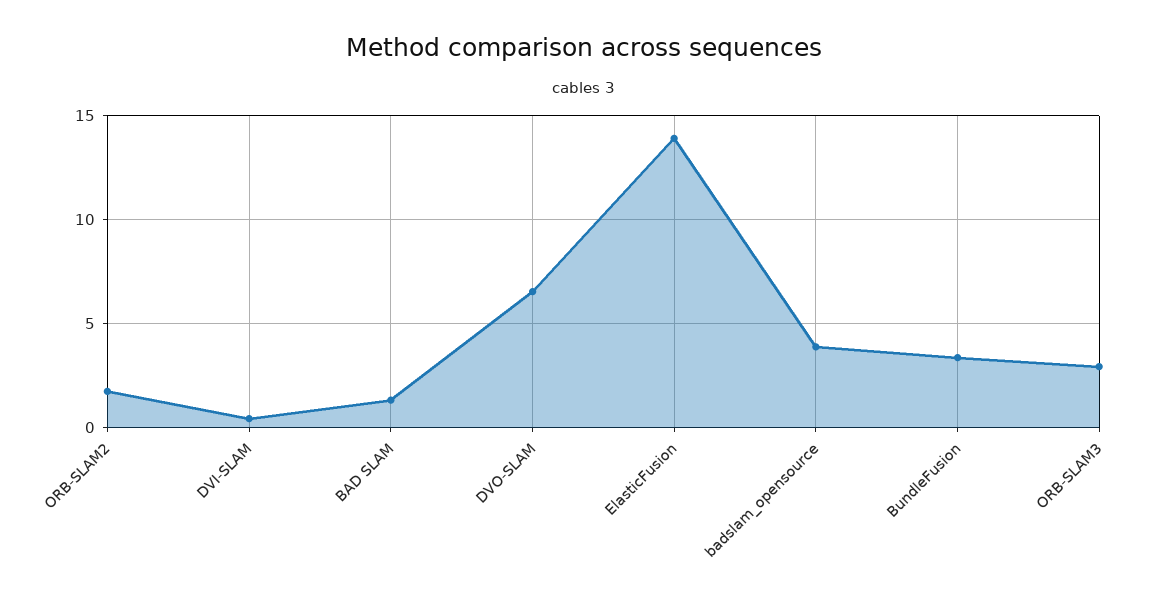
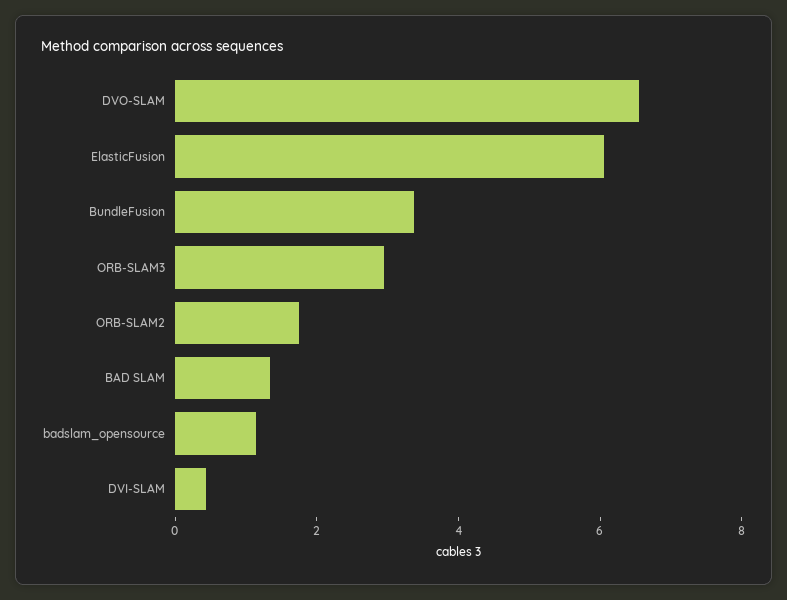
ElasticFusion: 14 -> 6
badslam_opensource: 4 -> 1

